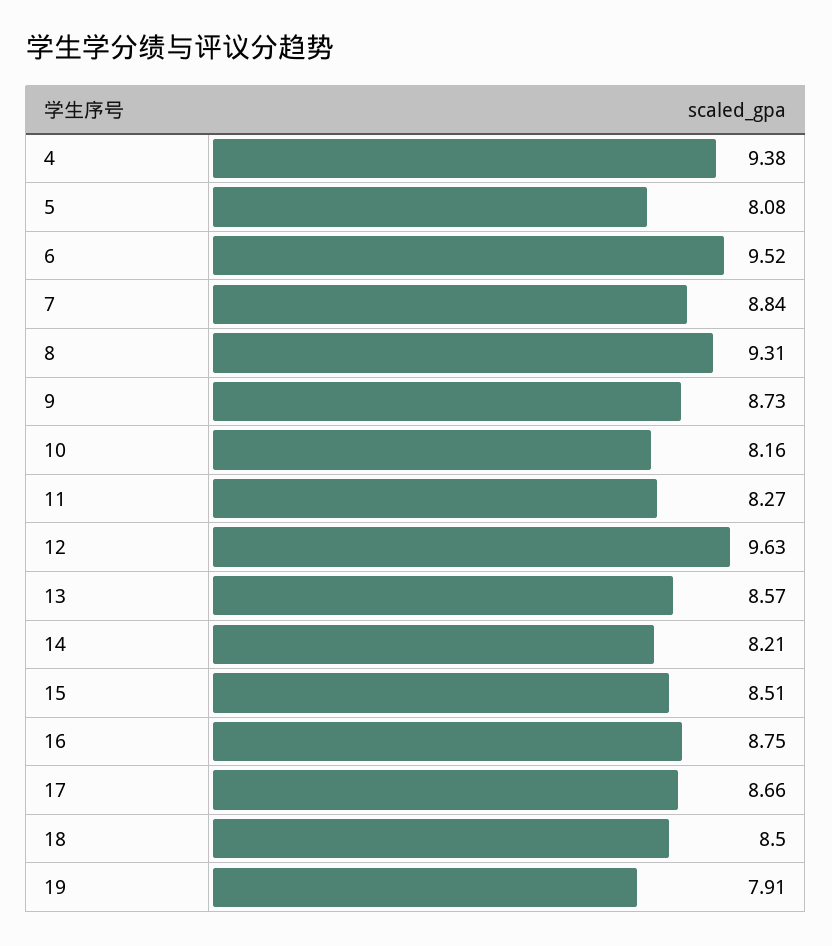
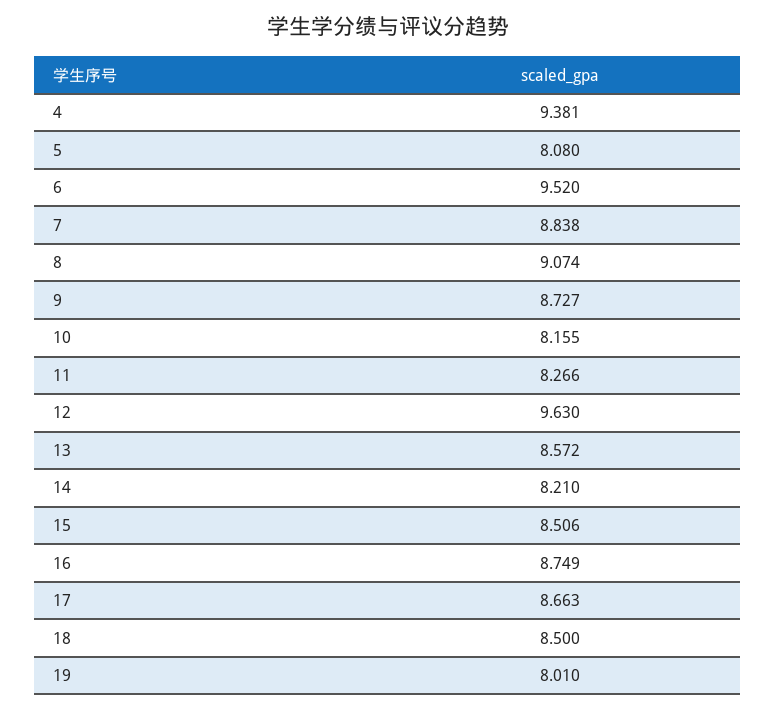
8: 9.31 -> 9.074
19: 7.91 -> 8.01

